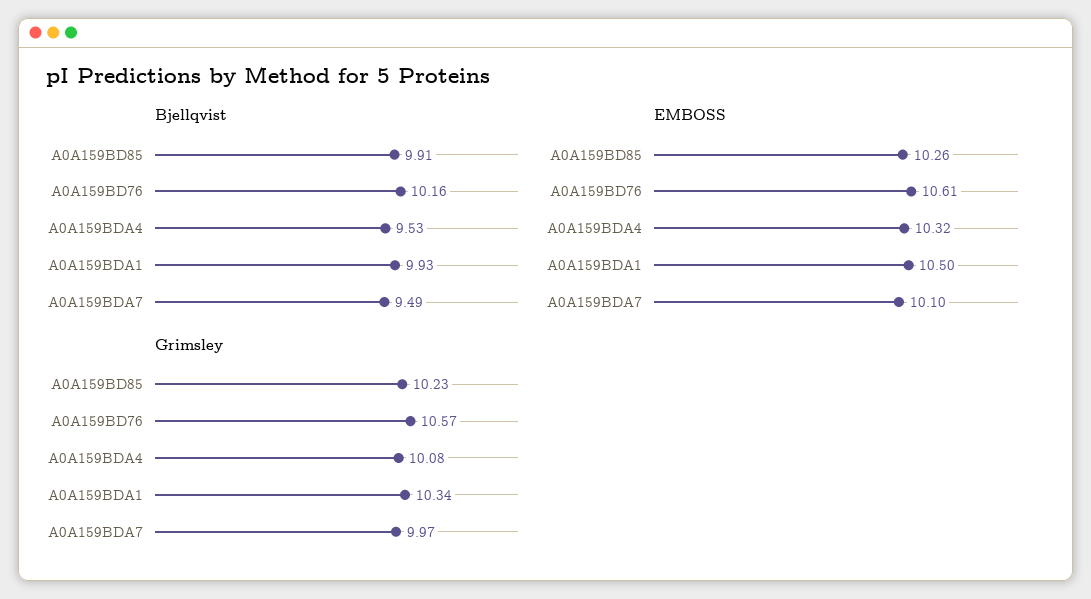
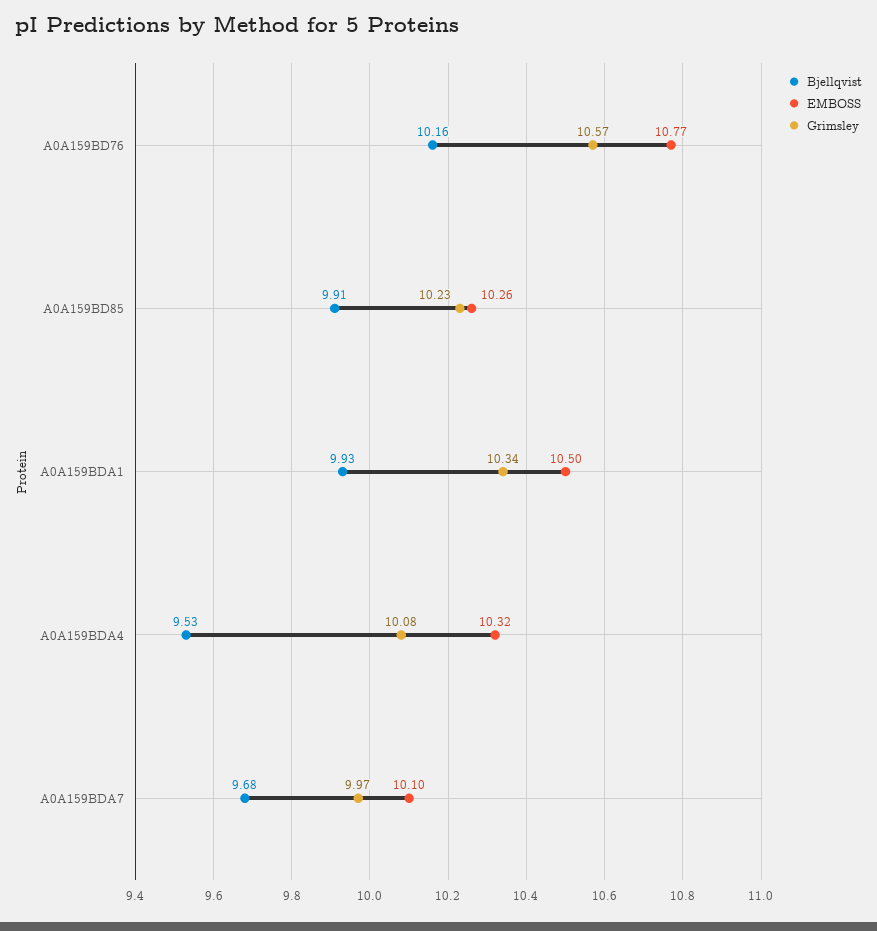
Bjellqvist, A0A159BDA7: 9.49 -> 9.68
EMBOSS, A0A159BD76: 10.61 -> 10.77

